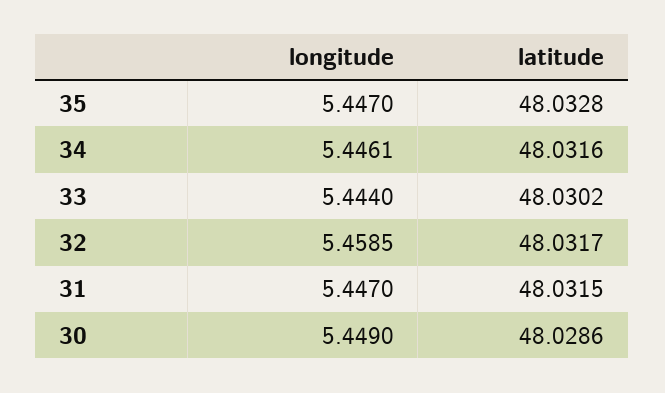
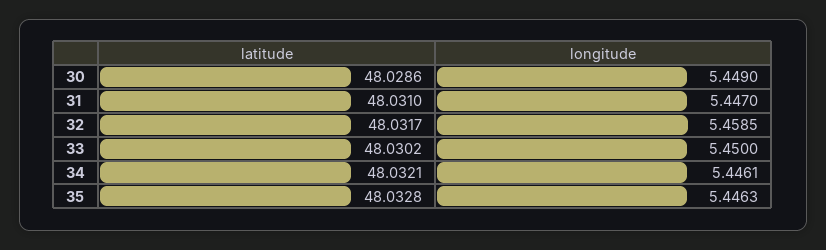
longitude, 35: 5.447 -> 5.4463
latitude, 34: 48.0316 -> 48.0321
longitude, 33: 5.444 -> 5.45
latitude, 31: 48.0315 -> 48.031

